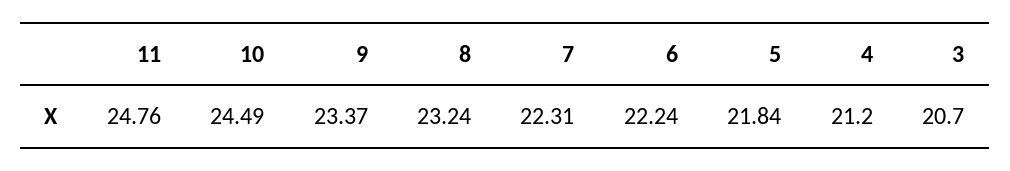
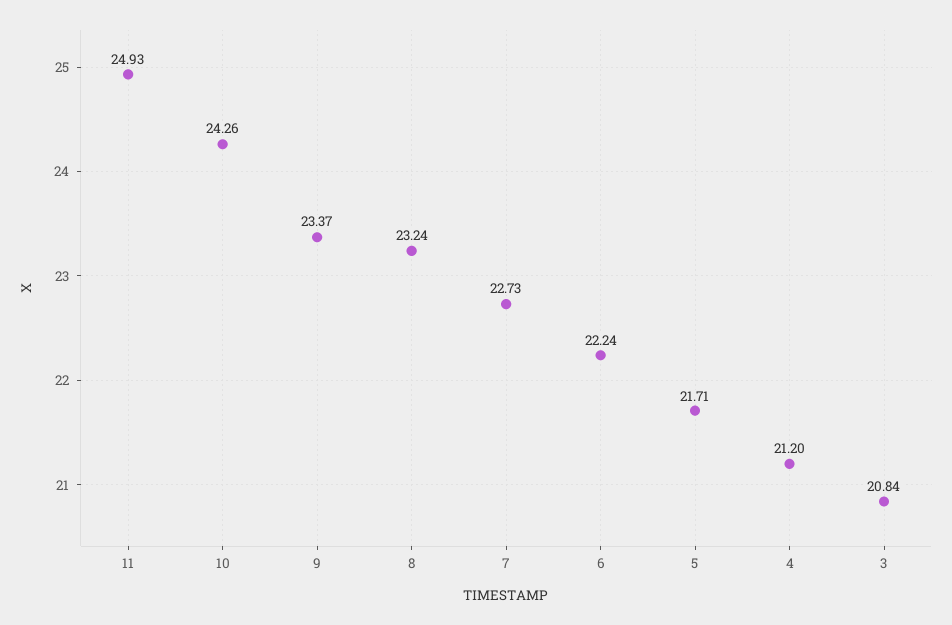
11: 24.76 -> 24.93
10: 24.49 -> 24.26
7: 22.31 -> 22.73
5: 21.84 -> 21.71
3: 20.7 -> 20.84

